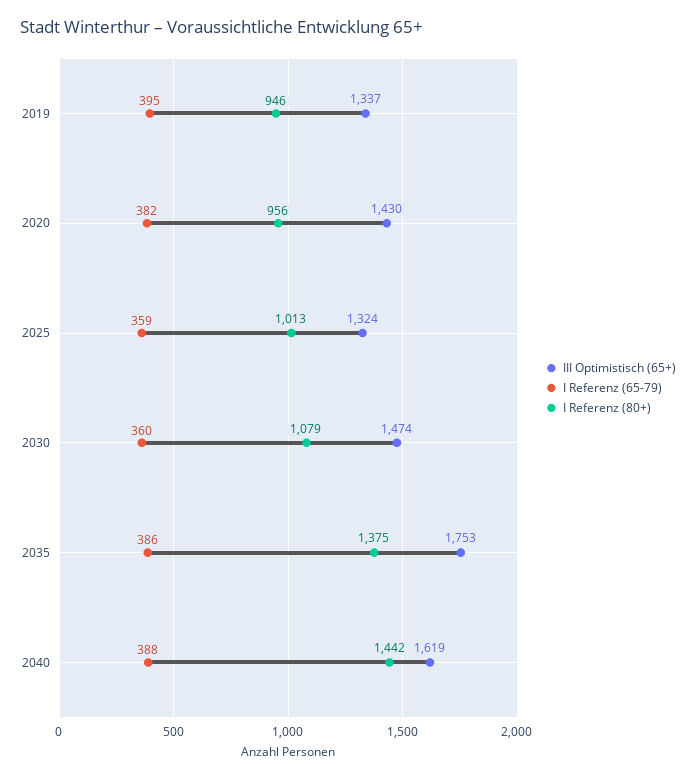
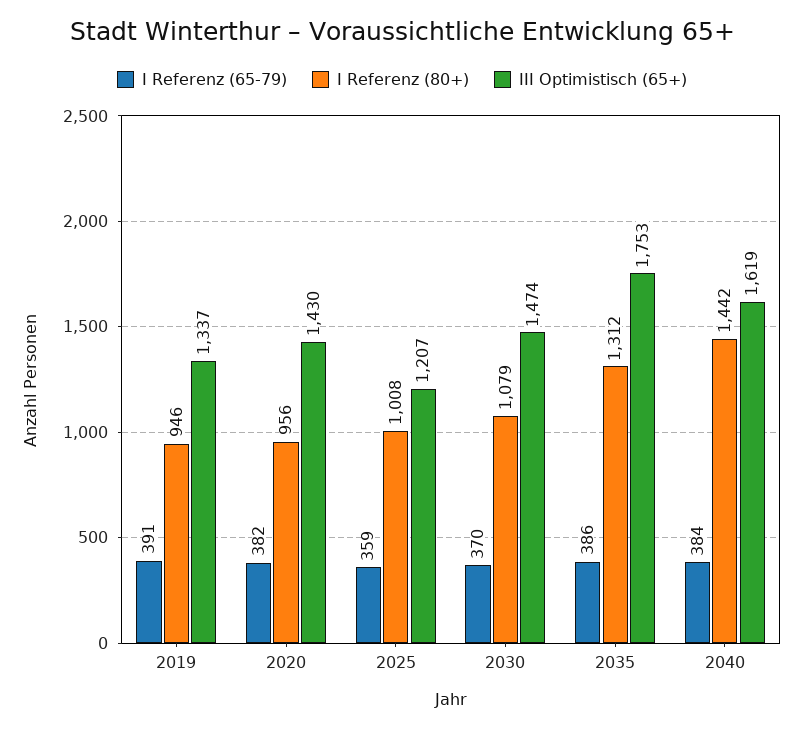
I Referenz (65-79), 2019: 395 -> 391
III Optimistisch (65+), 2025: 1324 -> 1207
I Referenz (80+), 2025: 1013 -> 1008
I Referenz (65-79), 2030: 360 -> 370
I Referenz (80+), 2035: 1375 -> 1312
I Referenz (65-79), 2040: 388 -> 384

